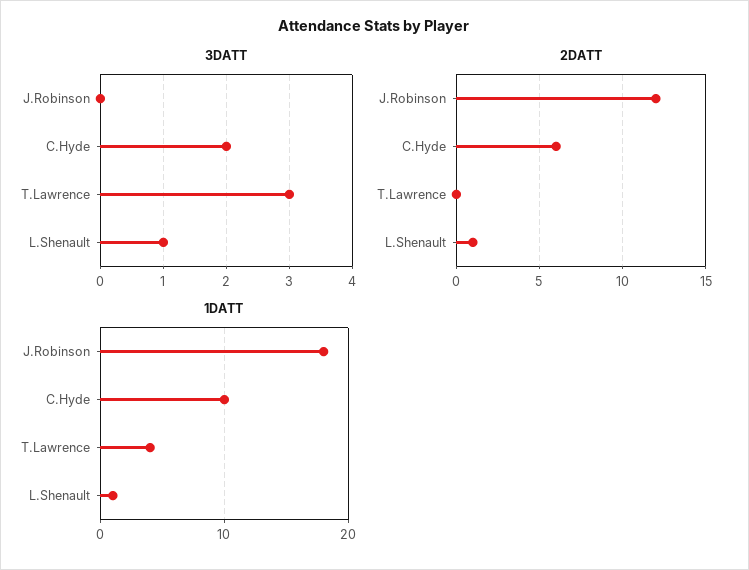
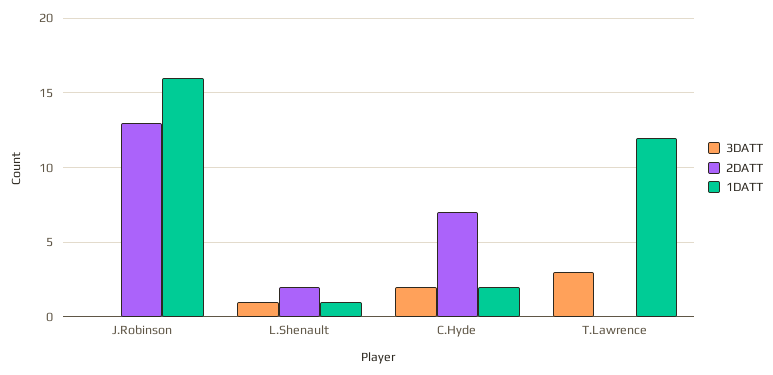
2DATT, J.Robinson: 12 -> 13
2DATT, C.Hyde: 6 -> 7
2DATT, L.Shenault: 1 -> 2
1DATT, J.Robinson: 18 -> 16
1DATT, C.Hyde: 10 -> 2
1DATT, T.Lawrence: 4 -> 12

